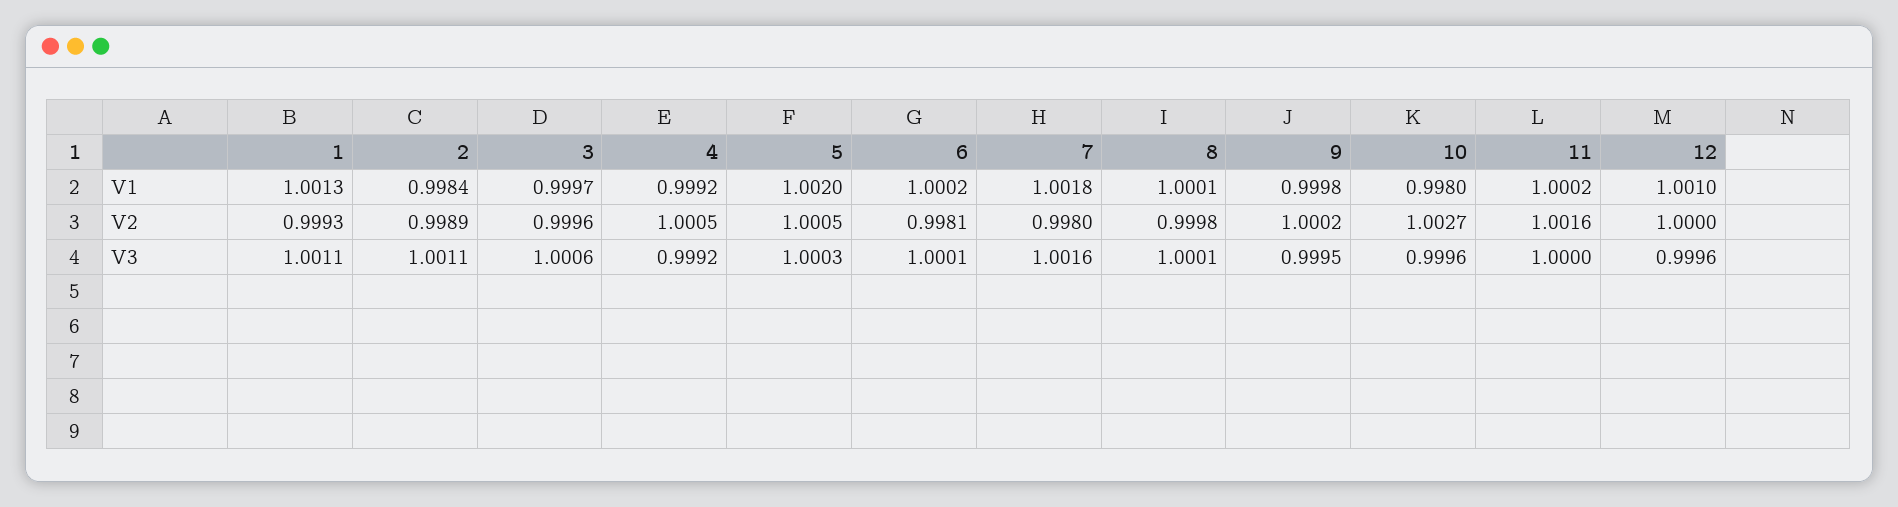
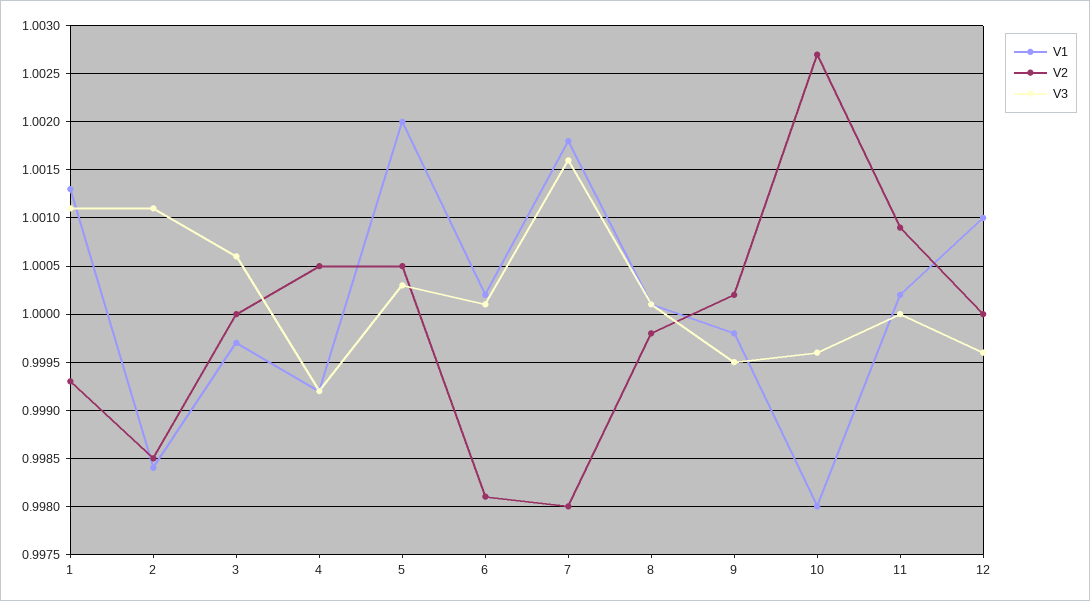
V2, 2: 0.9989 -> 0.9985
V2, 3: 0.9996 -> 1
V2, 11: 1.0016 -> 1.0009

